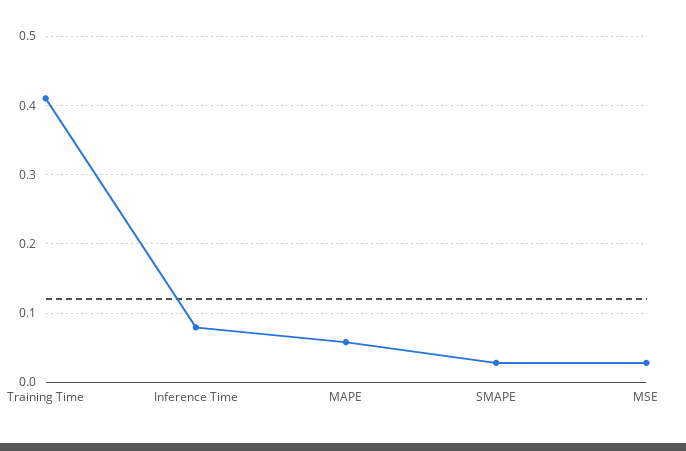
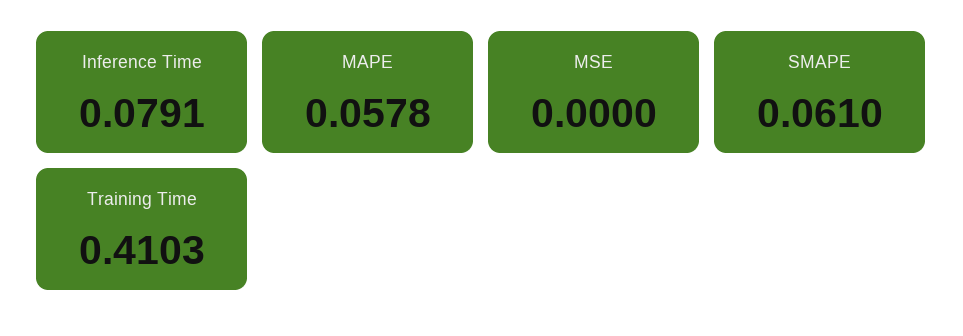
SMAPE: 0.03 -> 0.061
MSE: 0.03 -> 0

